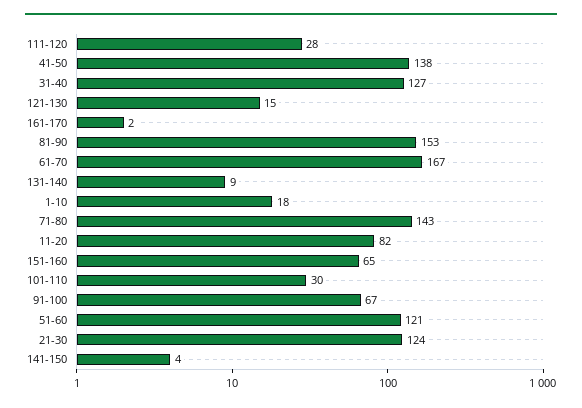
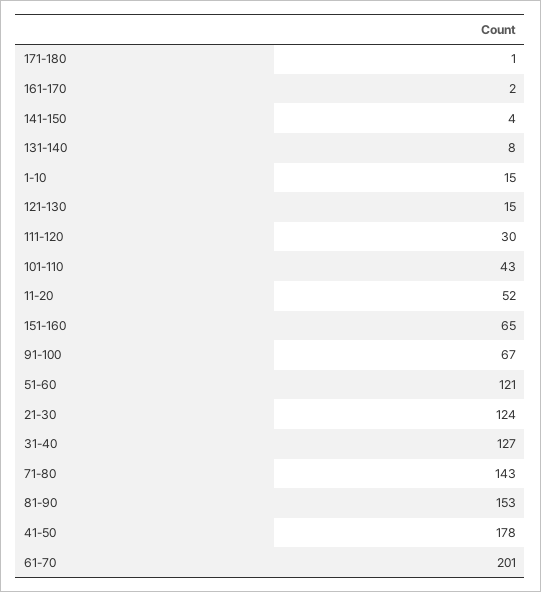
111-120: 28 -> 30
41-50: 138 -> 178
61-70: 167 -> 201
131-140: 9 -> 8
1-10: 18 -> 15
11-20: 82 -> 52
101-110: 30 -> 43
171-180: none -> 1

